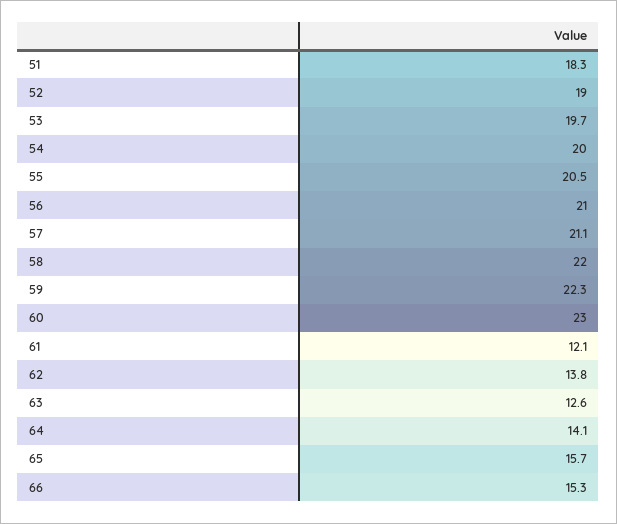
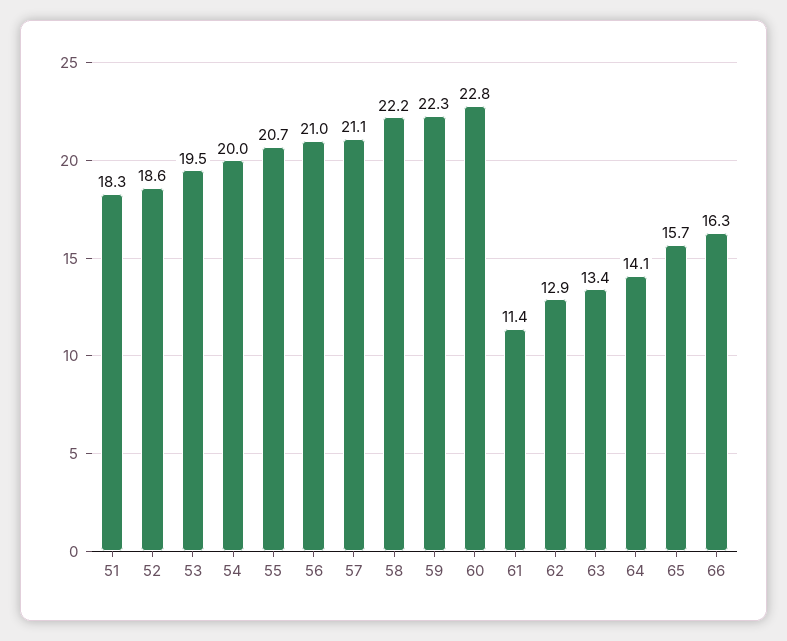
52: 19 -> 18.6
53: 19.7 -> 19.5
55: 20.5 -> 20.7
58: 22 -> 22.2
60: 23 -> 22.8
61: 12.1 -> 11.4
62: 13.8 -> 12.9
63: 12.6 -> 13.4
66: 15.3 -> 16.3

